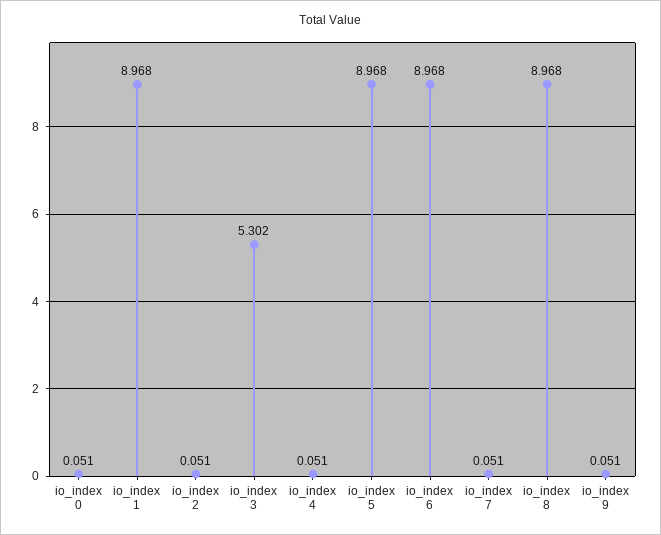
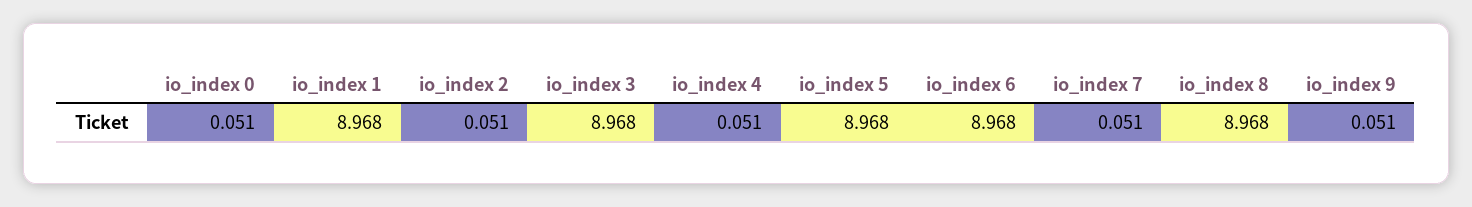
io_index 3: 5.302 -> 8.968

